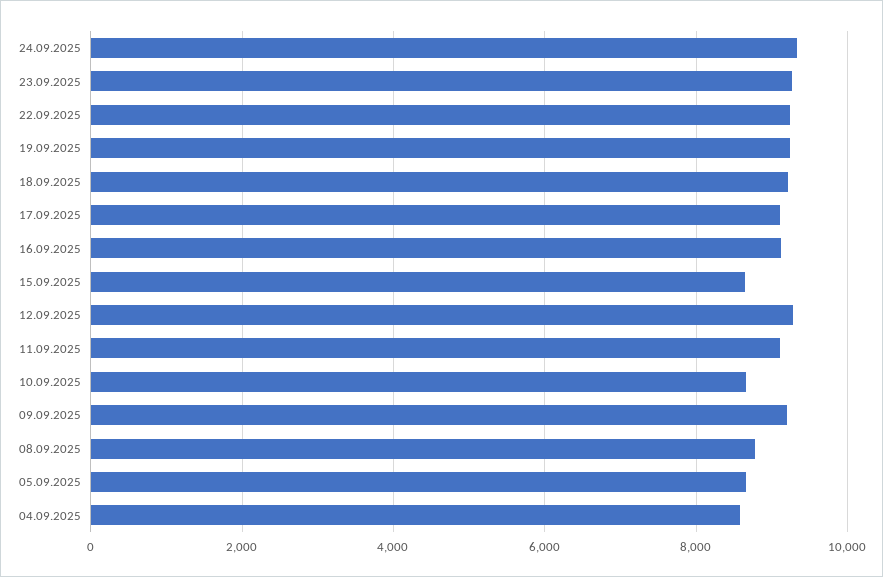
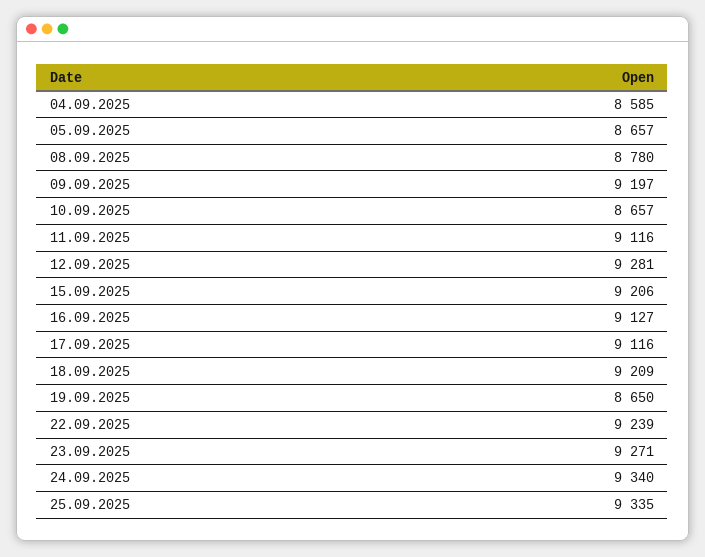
19.09.2025: 9200 -> 8650
15.09.2025: 8600 -> 9206
25.09.2025: none -> 9335

